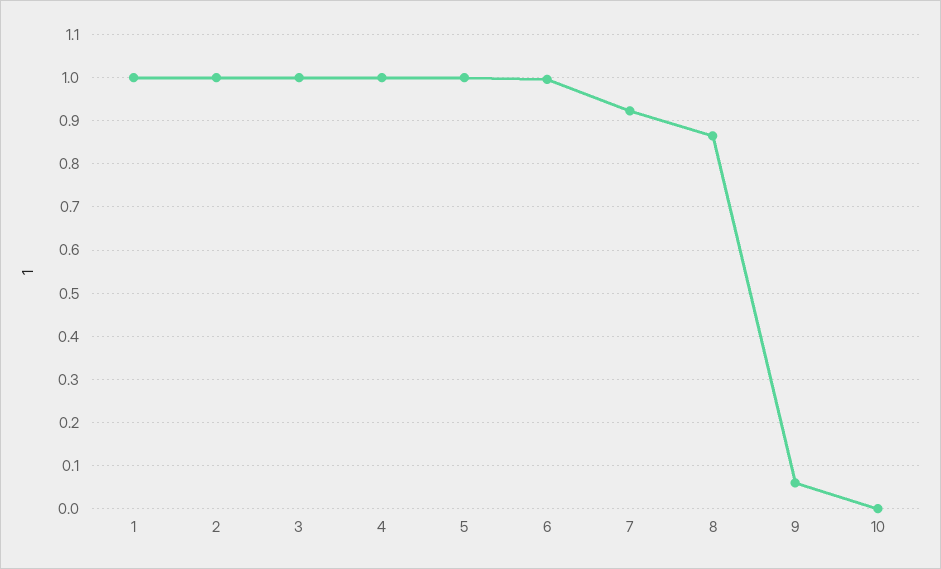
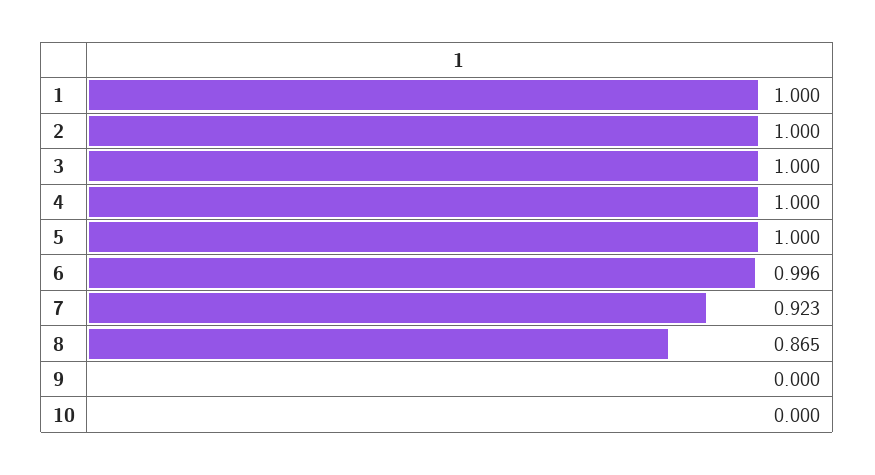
9: 0.06 -> 0

